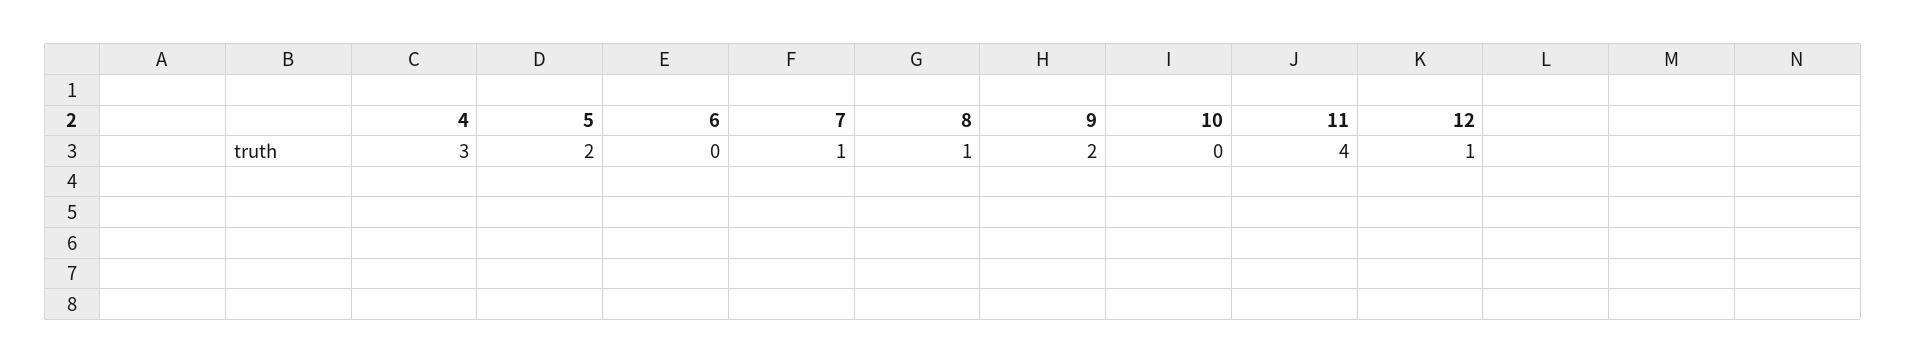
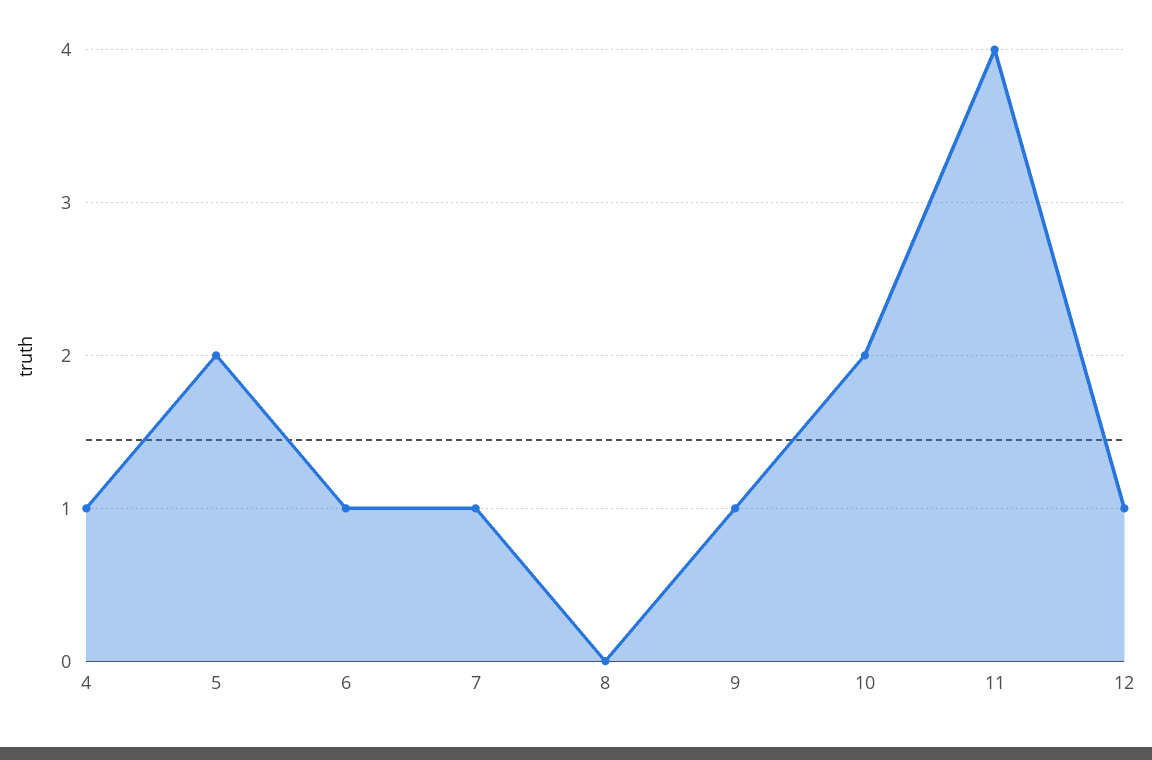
4: 3 -> 1
6: 0 -> 1
8: 1 -> 0
9: 2 -> 1
10: 0 -> 2

